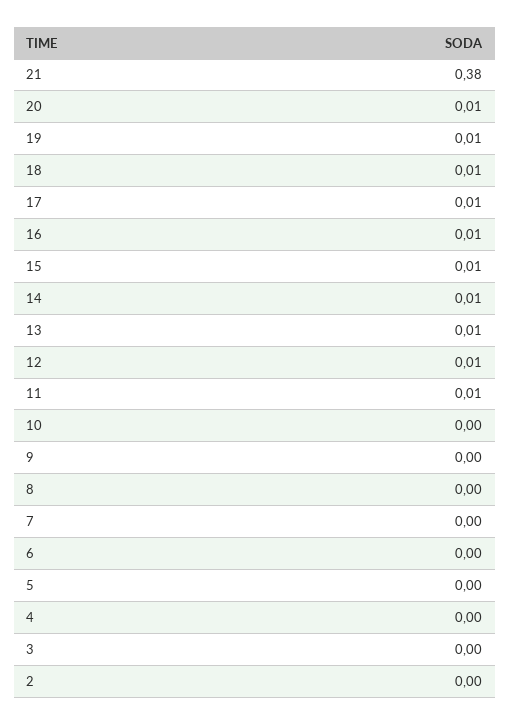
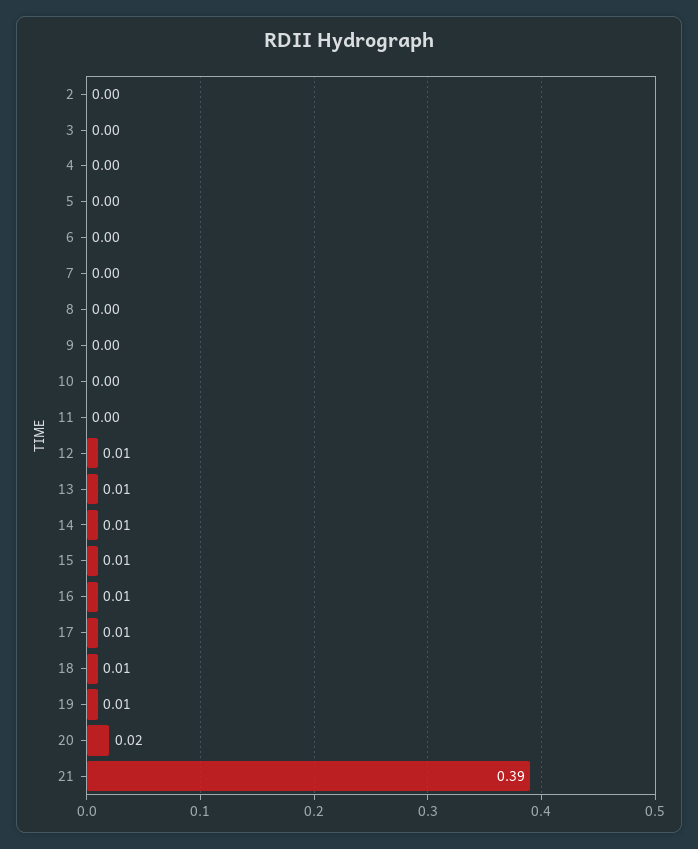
21: 0.38 -> 0.39
20: 0.01 -> 0.02
11: 0.01 -> 0

